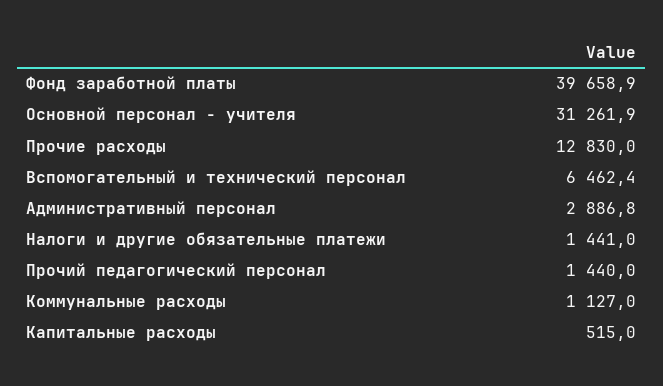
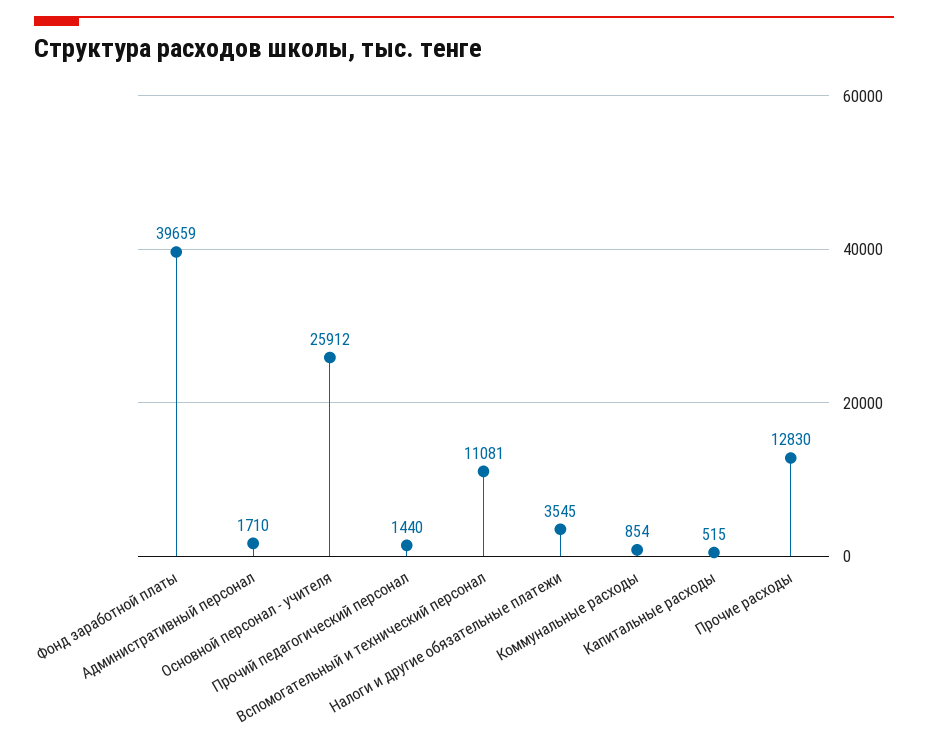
Основной персонал - учителя: 31261.9 -> 25912
Вспомогательный и технический персонал: 6462.4 -> 11081
Административный персонал: 2886.8 -> 1710
Налоги и другие обязательные платежи: 1441 -> 3545
Коммунальные расходы: 1127 -> 854

